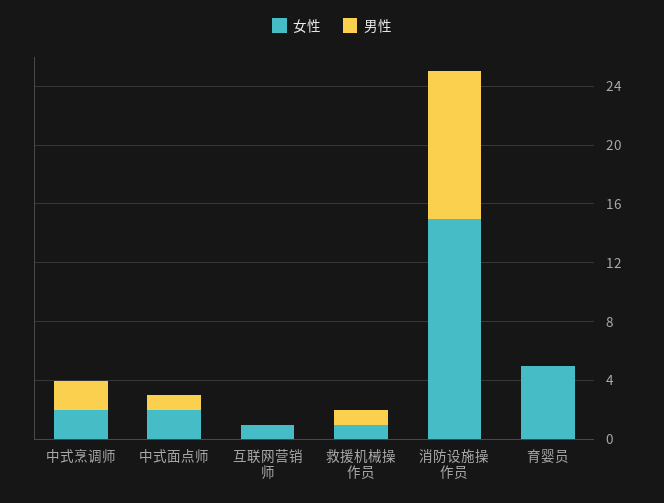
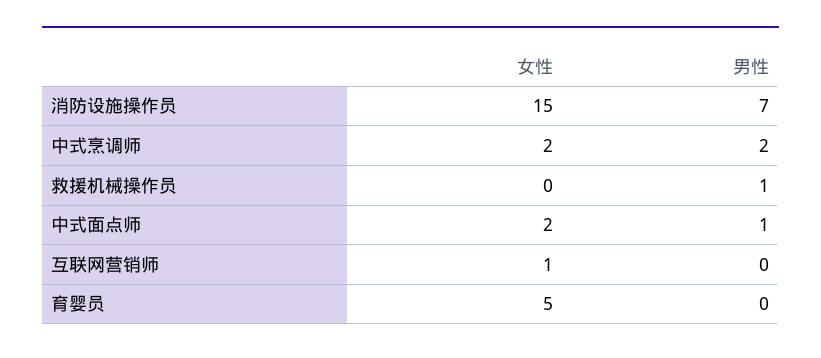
女性, 救援机械操作员: 1 -> 0
男性, 消防设施操作员: 10 -> 7

